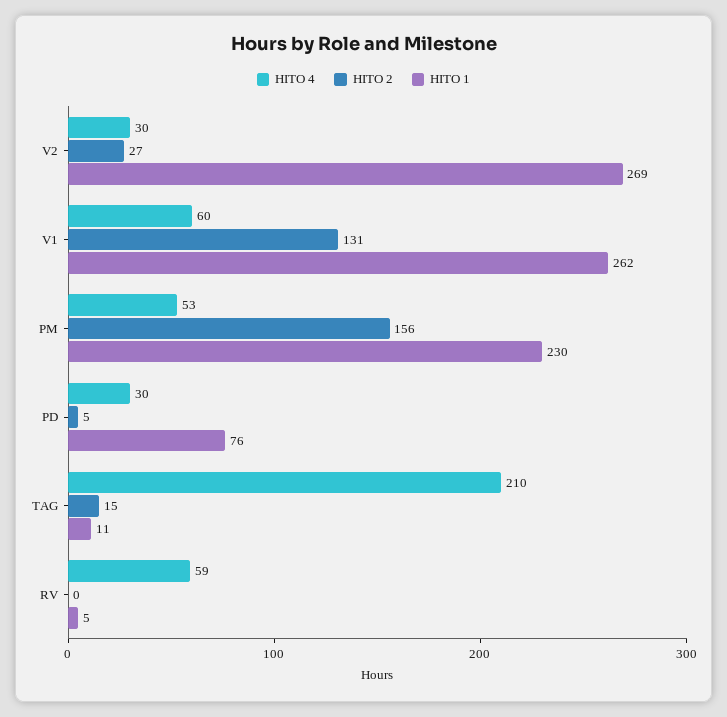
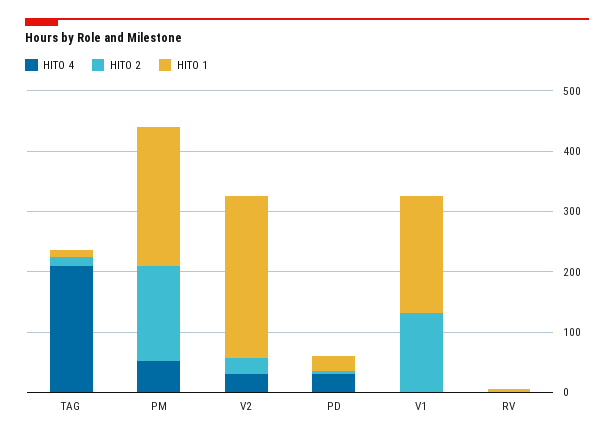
HITO 4, V1: 60 -> 0
HITO 1, V1: 262 -> 200
HITO 1, PD: 76 -> 20
HITO 4, RV: 59 -> 0

